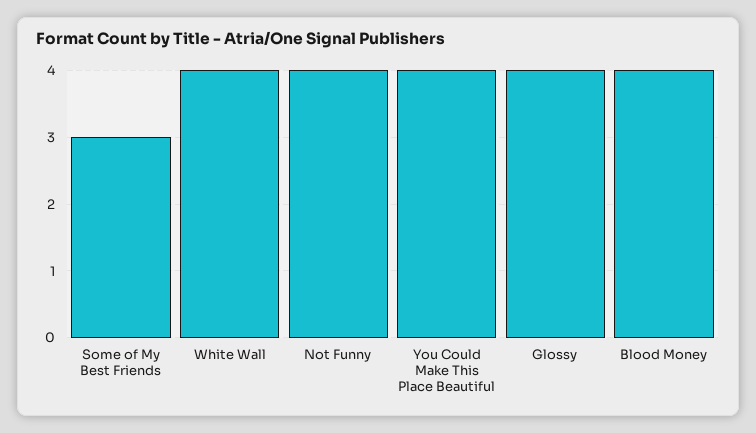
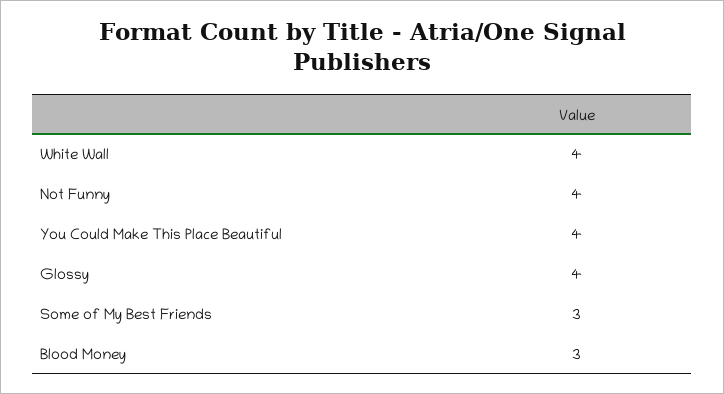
Blood Money: 4 -> 3

